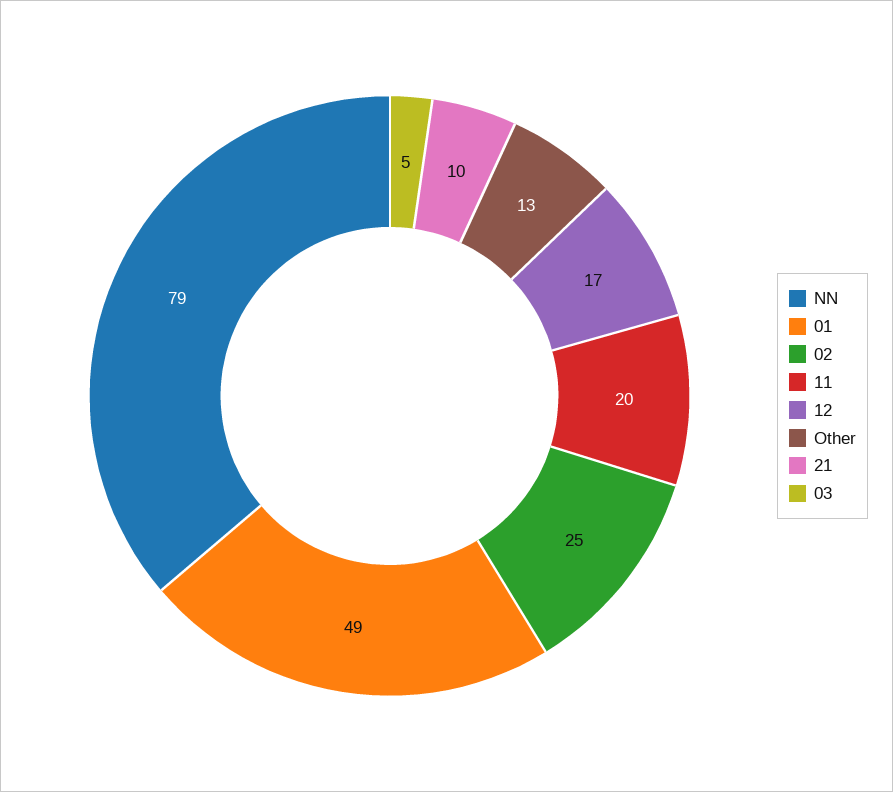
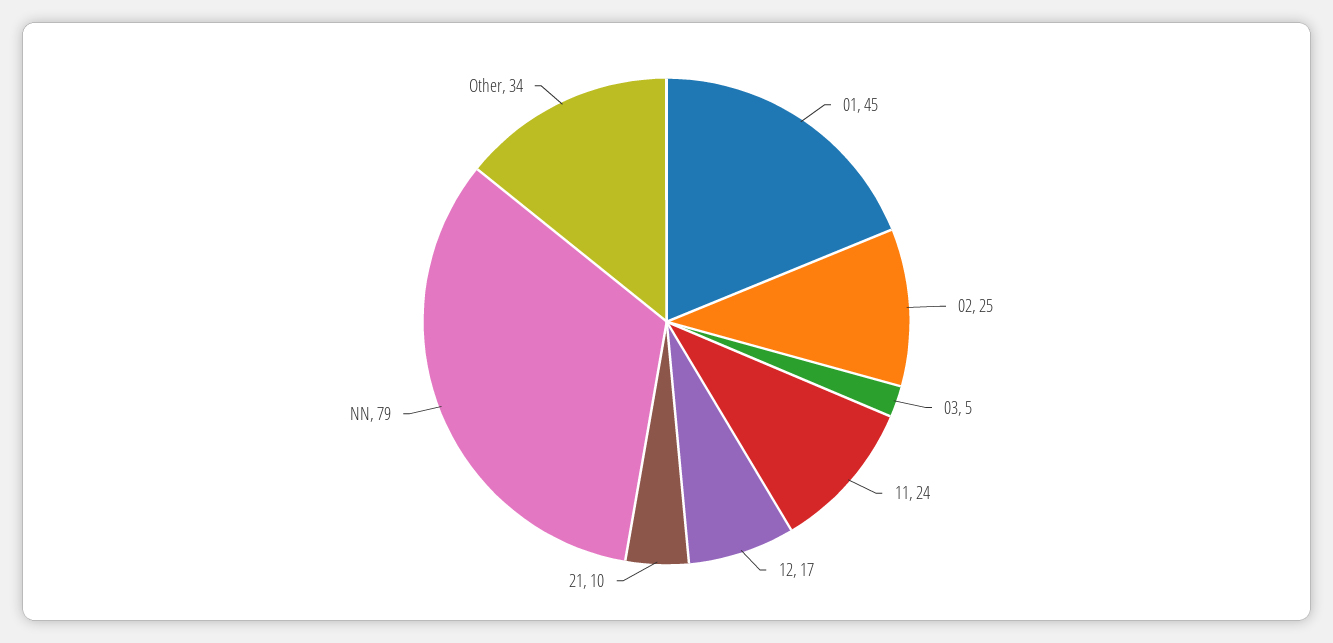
01: 49 -> 45
11: 20 -> 24
Other: 13 -> 34

